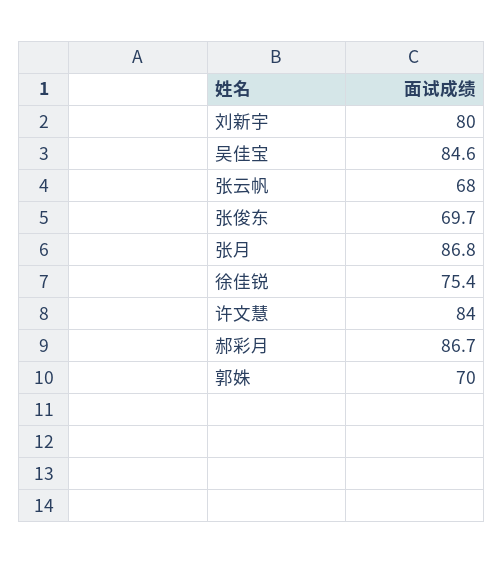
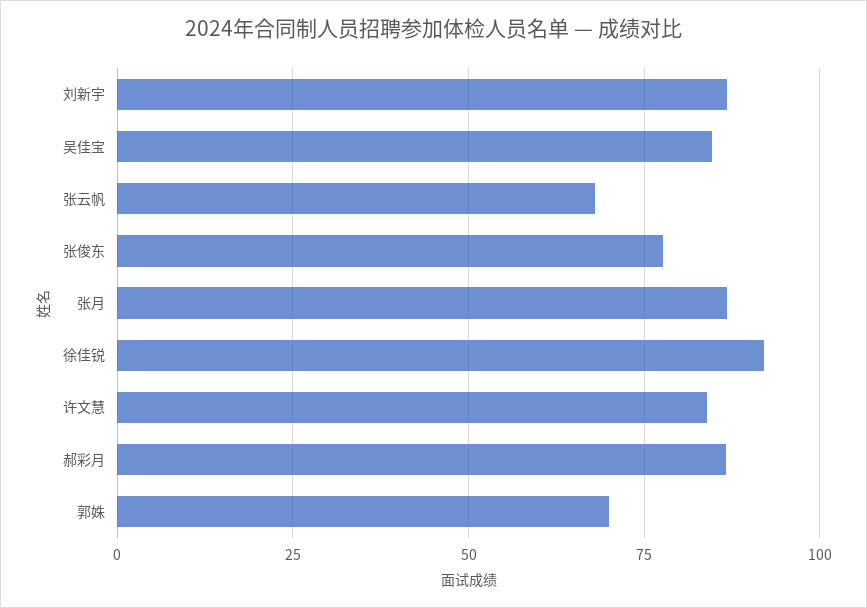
刘新宇: 80 -> 87.5
张俊东: 69.7 -> 77.5
徐佳锐: 75.4 -> 92.5

